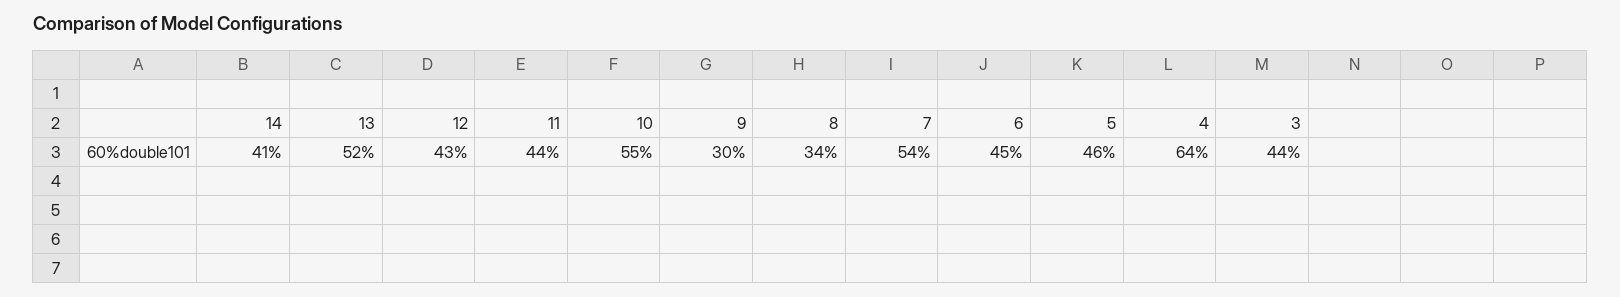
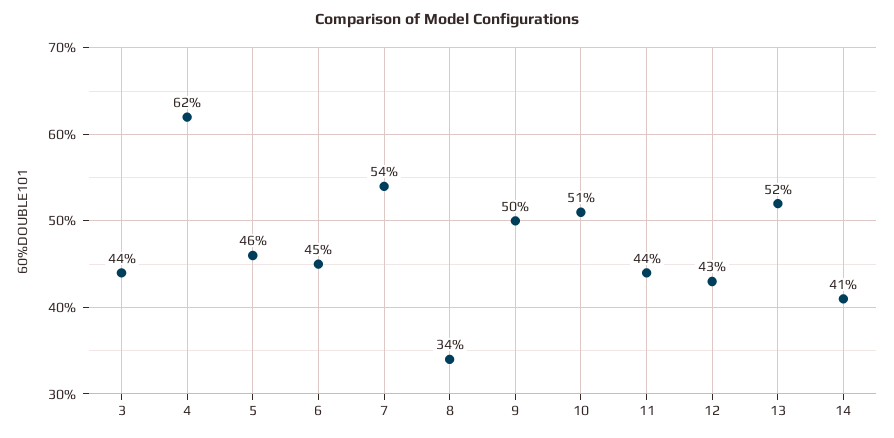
10: 55 -> 51
9: 30 -> 50
4: 64 -> 62

